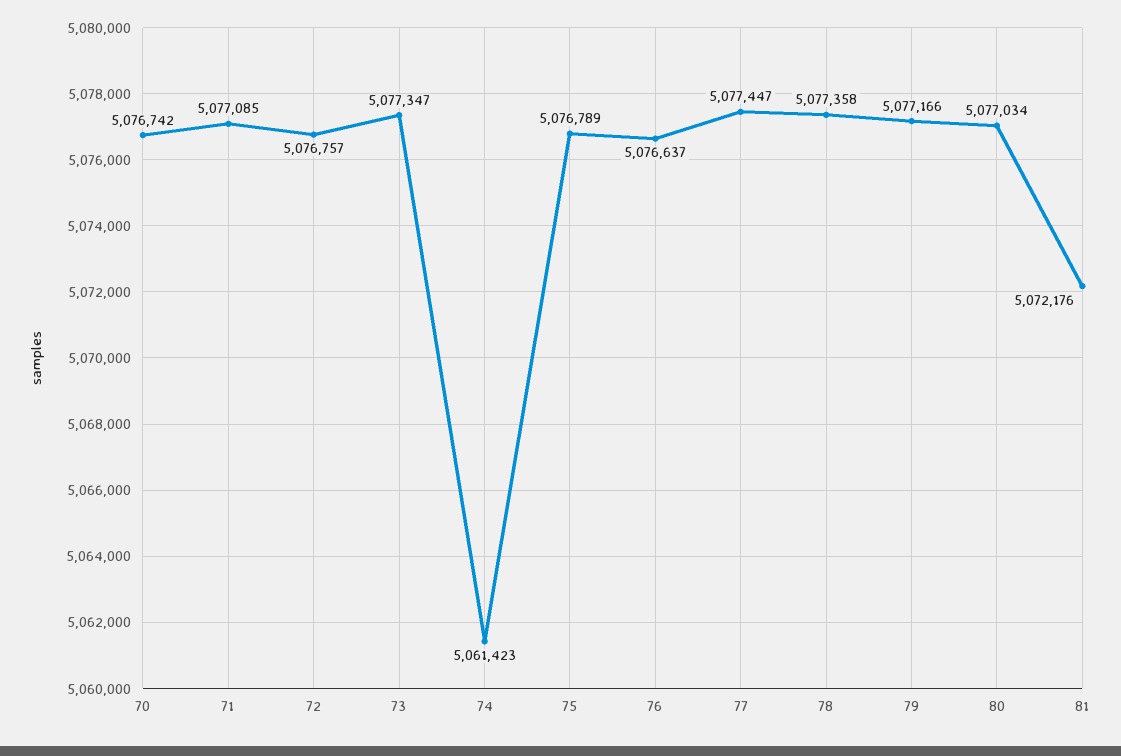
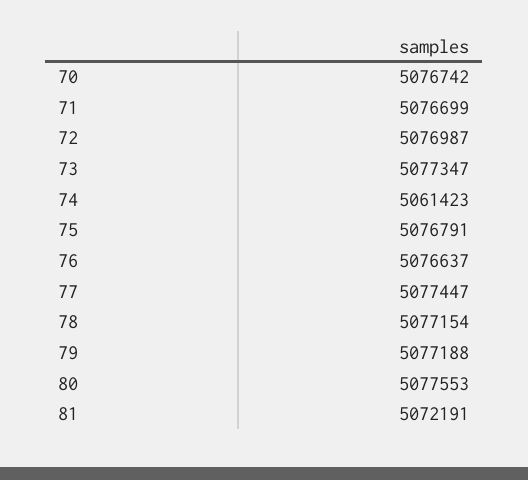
71: 5077085 -> 5076699
72: 5076757 -> 5076987
75: 5076789 -> 5076791
78: 5077358 -> 5077154
79: 5077166 -> 5077188
80: 5077034 -> 5077553
81: 5072176 -> 5072191

